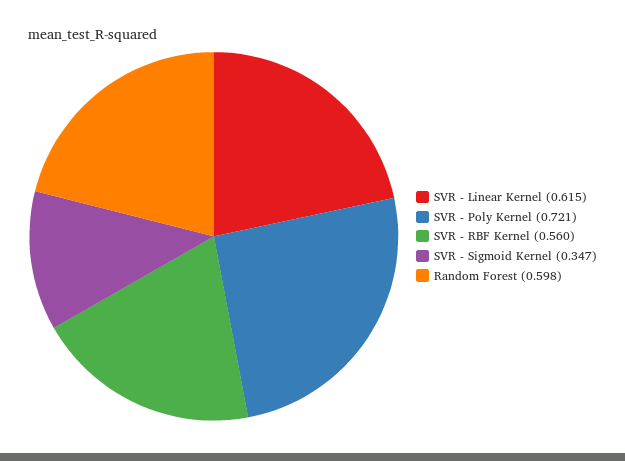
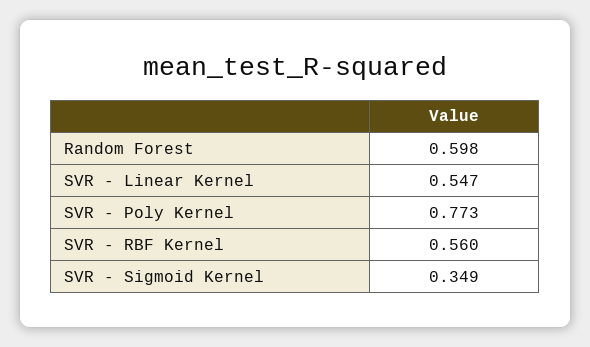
SVR - Linear Kernel: 0.615 -> 0.547
SVR - Poly Kernel: 0.721 -> 0.773
SVR - Sigmoid Kernel: 0.347 -> 0.349

